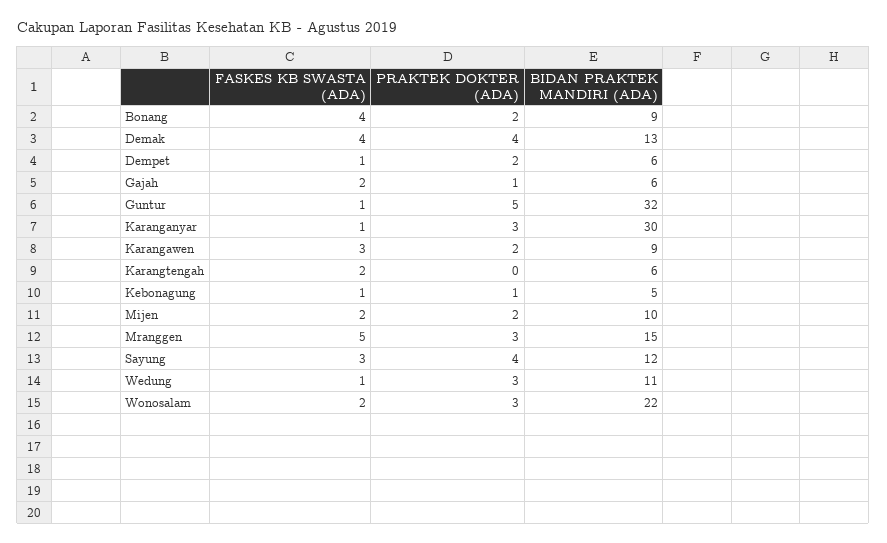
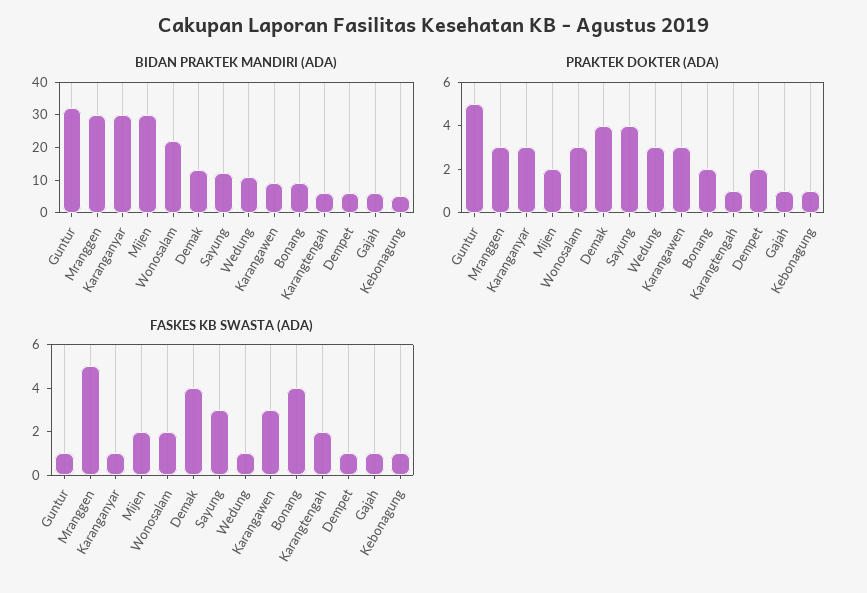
FASKES KB SWASTA (ADA), Gajah: 2 -> 1
PRAKTEK DOKTER (ADA), Karangawen: 2 -> 3
PRAKTEK DOKTER (ADA), Karangtengah: 0 -> 1
BIDAN PRAKTEK MANDIRI (ADA), Mijen: 10 -> 30
BIDAN PRAKTEK MANDIRI (ADA), Mranggen: 15 -> 30

